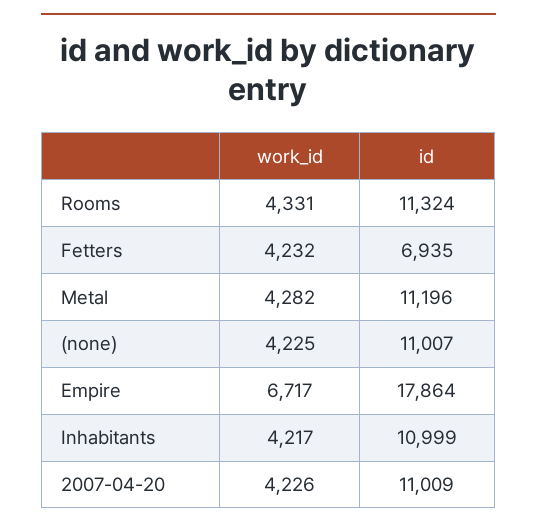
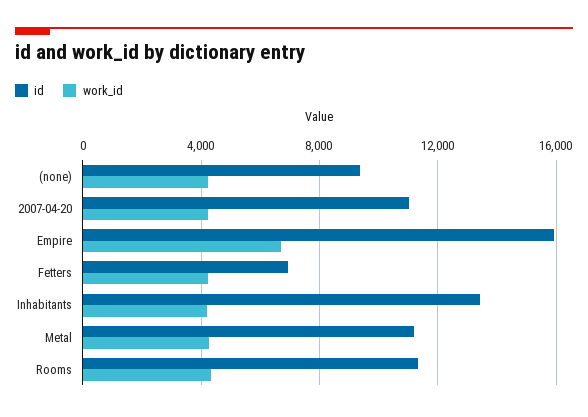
id, (none): 11007 -> 9500
id, Empire: 17864 -> 16000
id, Inhabitants: 10999 -> 13500

